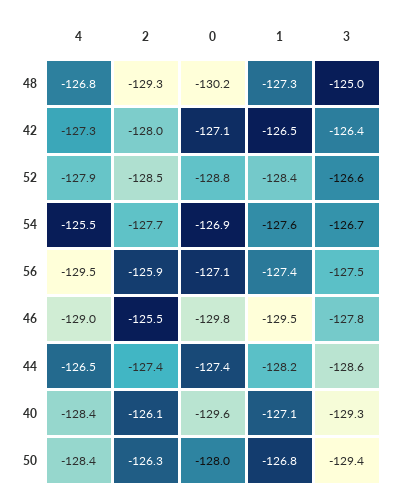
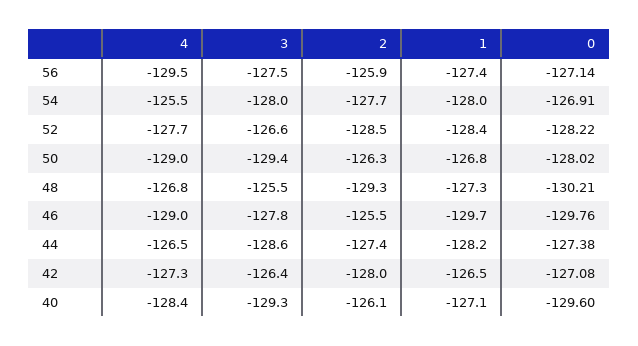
3, 48: -125 -> -125.5
4, 52: -127.9 -> -127.7
0, 52: -128.8 -> -128.22
1, 54: -127.6 -> -128
3, 54: -126.7 -> -128
1, 46: -129.5 -> -129.7
4, 50: -128.4 -> -129

